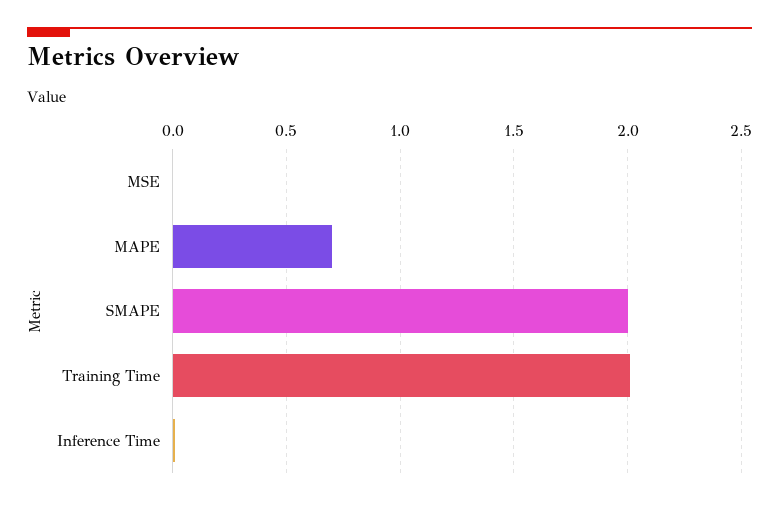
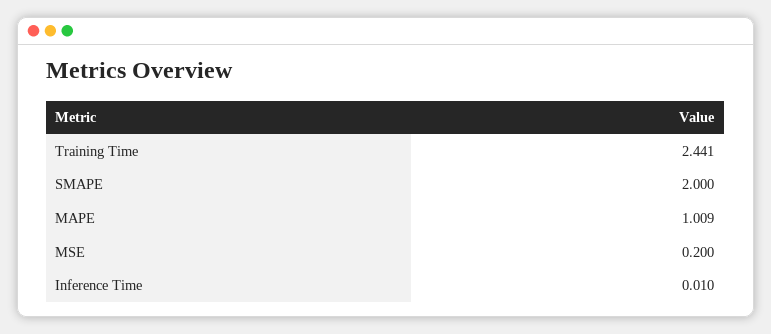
MSE: 0 -> 0.2
MAPE: 0.7 -> 1.009
Training Time: 2 -> 2.441

